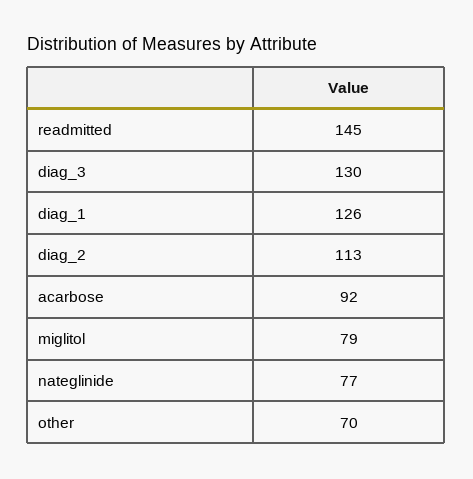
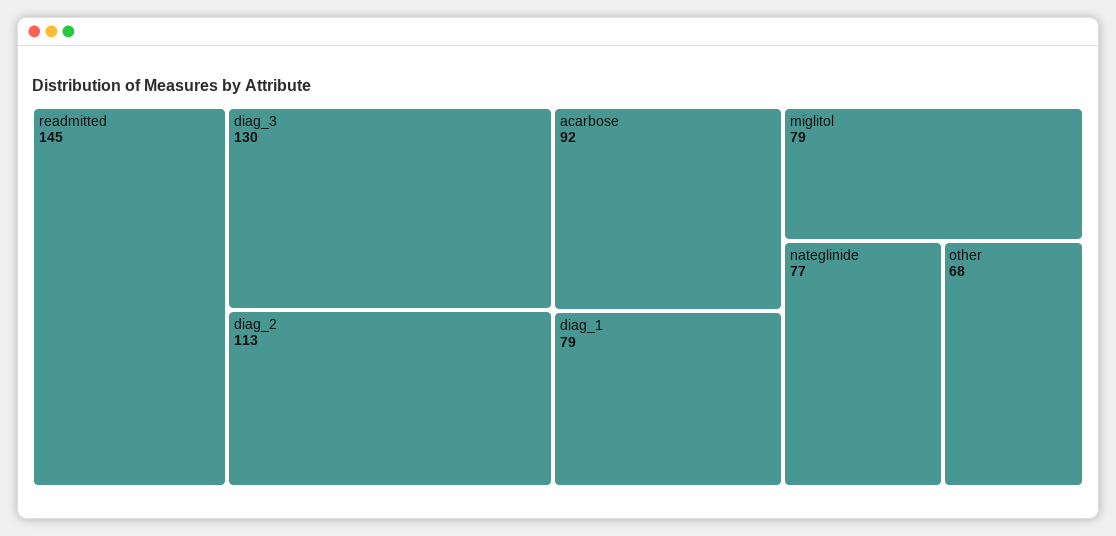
diag_1: 126 -> 79
other: 70 -> 68

